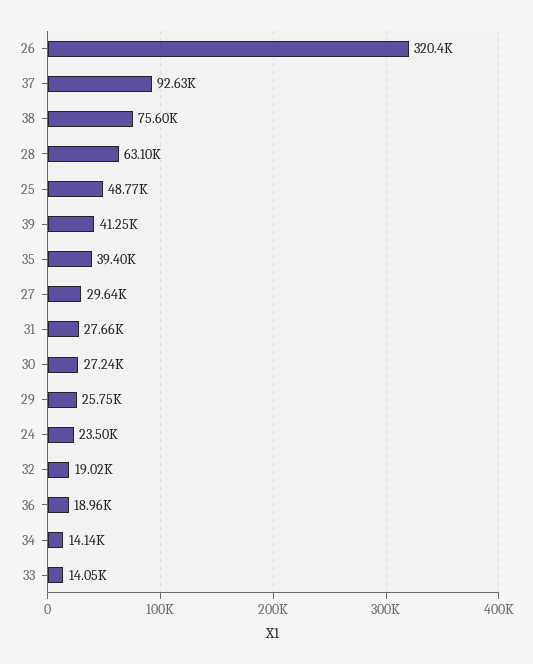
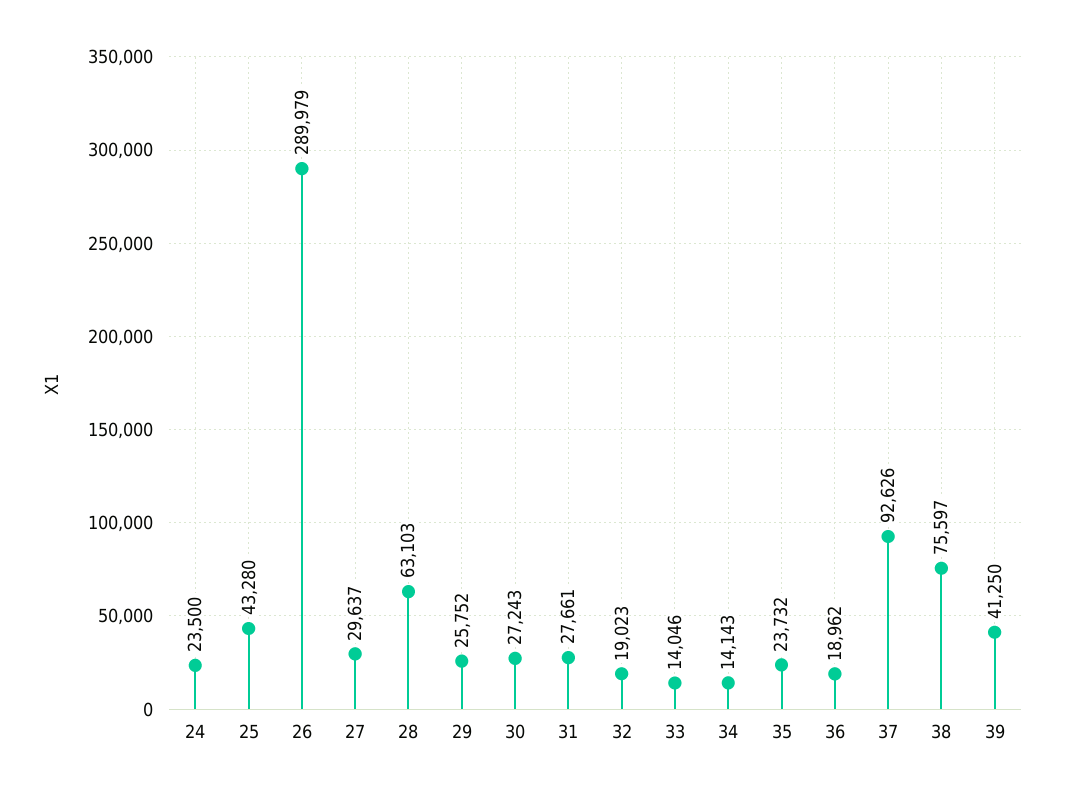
26: 320400 -> 289979
25: 48770 -> 43280
35: 39400 -> 23732

